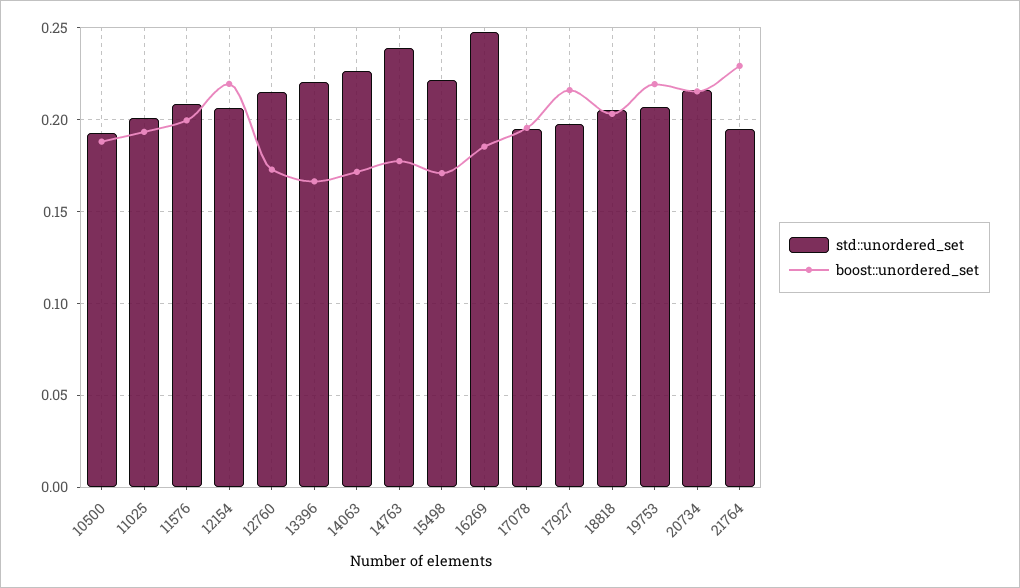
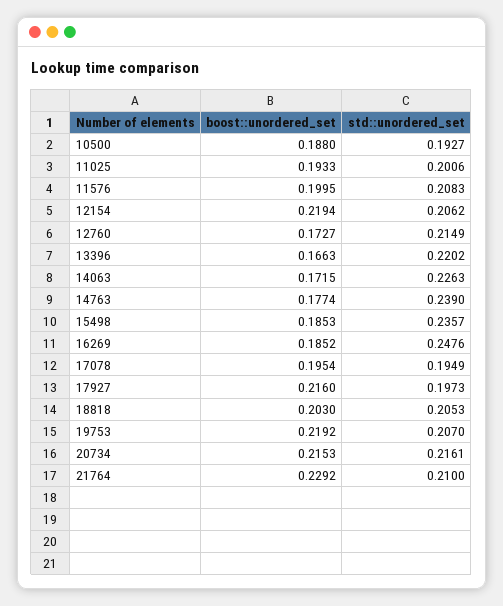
std::unordered_set, 15498: 0.22 -> 0.2357
boost::unordered_set, 15498: 0.17 -> 0.1853
std::unordered_set, 21764: 0.195 -> 0.21

